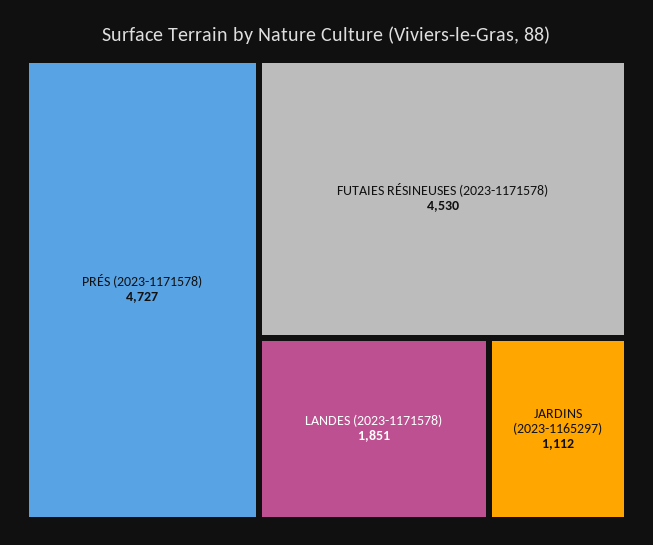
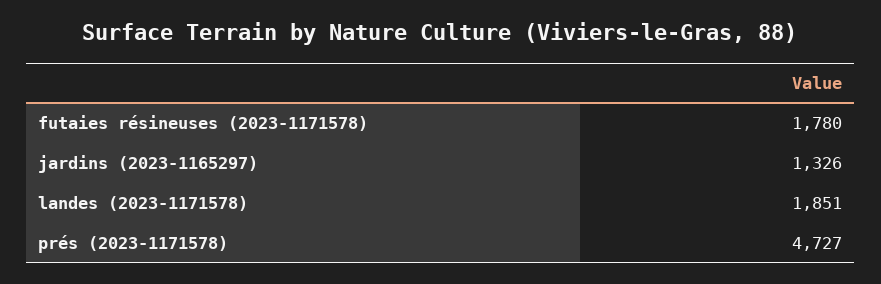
FUTAIES RÉSINEUSES (2023-1171578): 4530 -> 1780
JARDINS (2023-1165297): 1112 -> 1326

